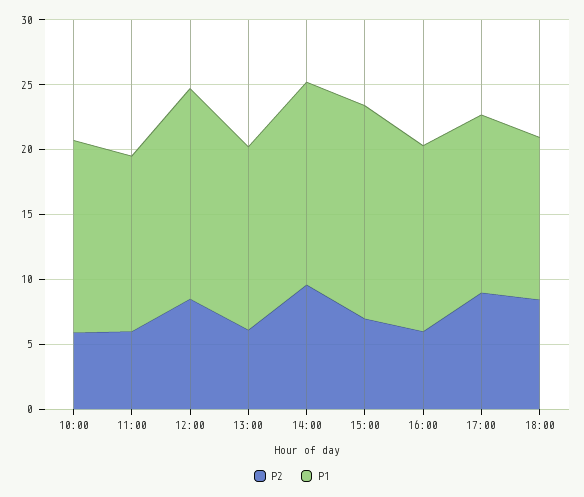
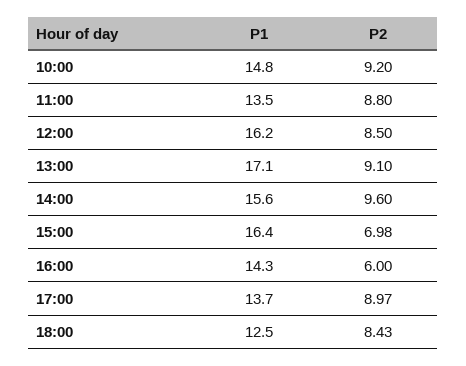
P2, 10:00: 6 -> 9.2
P2, 11:00: 6 -> 8.8
P2, 13:00: 6 -> 9.1
P1, 13:00: 14 -> 17.1

